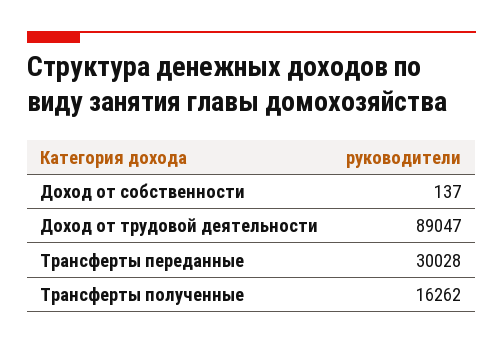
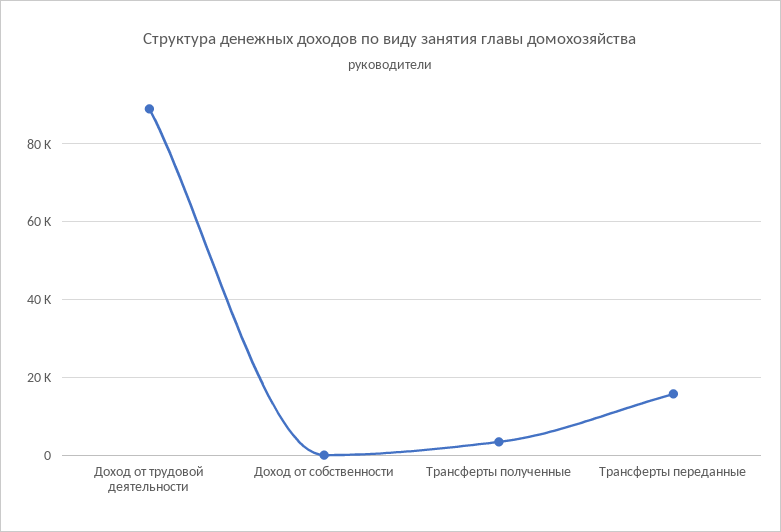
Трансферты переданные: 30028 -> 16000
Трансферты полученные: 16262 -> 4000

